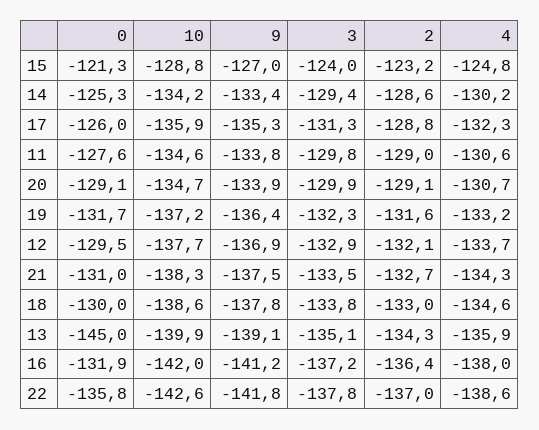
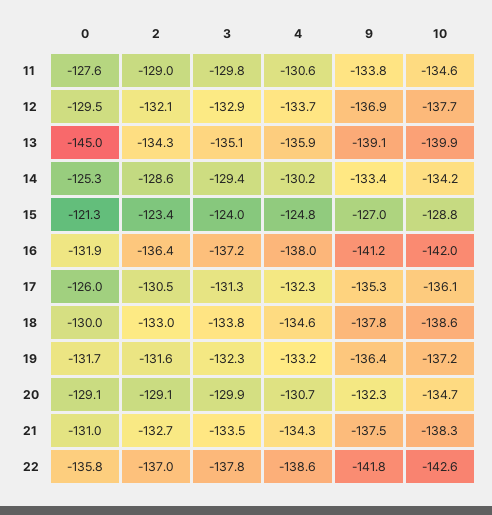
2, 15: -123.2 -> -123.4
10, 17: -135.9 -> -136.1
2, 17: -128.8 -> -130.5
9, 20: -133.9 -> -132.3

